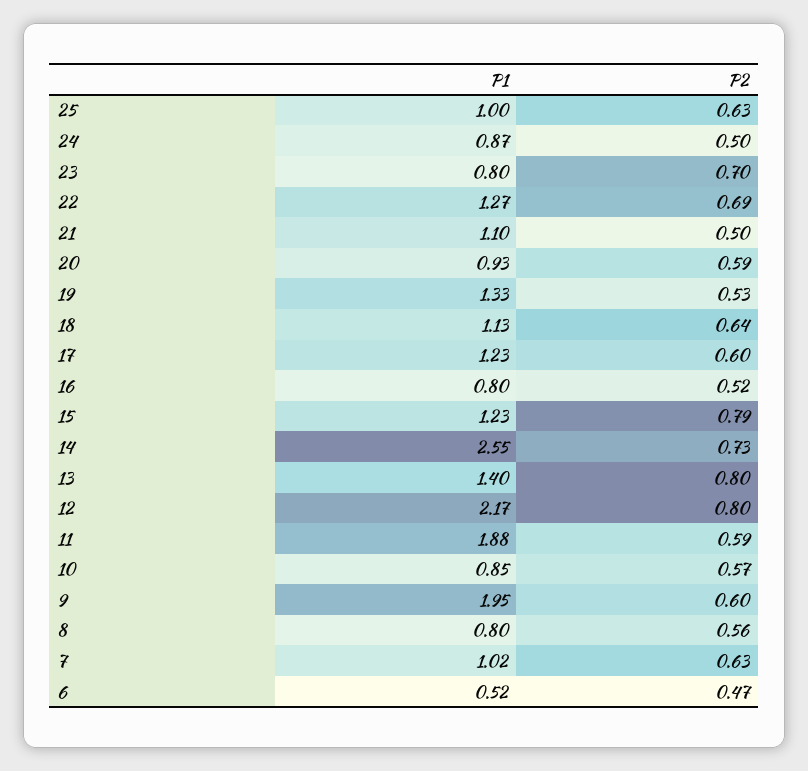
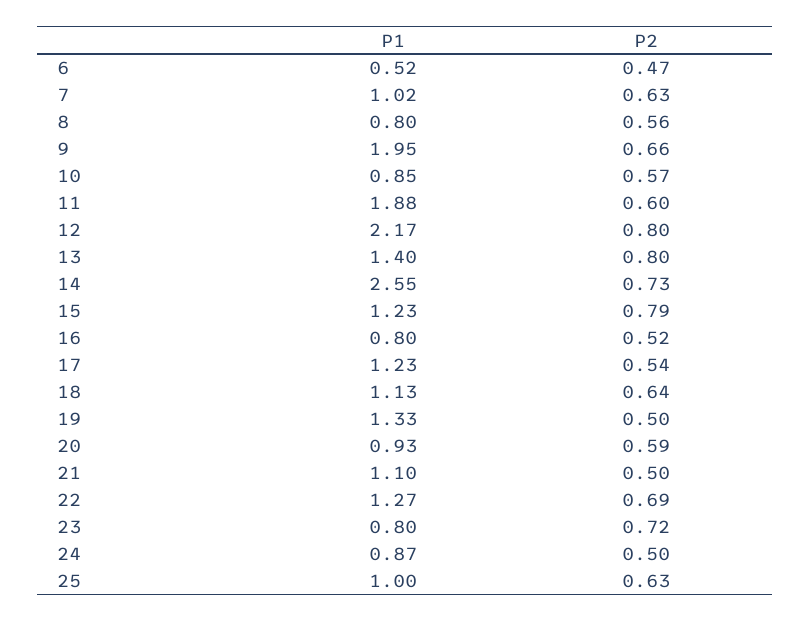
P2, 23: 0.7 -> 0.72
P2, 19: 0.53 -> 0.5
P2, 17: 0.6 -> 0.54
P2, 11: 0.59 -> 0.6
P2, 9: 0.6 -> 0.66

